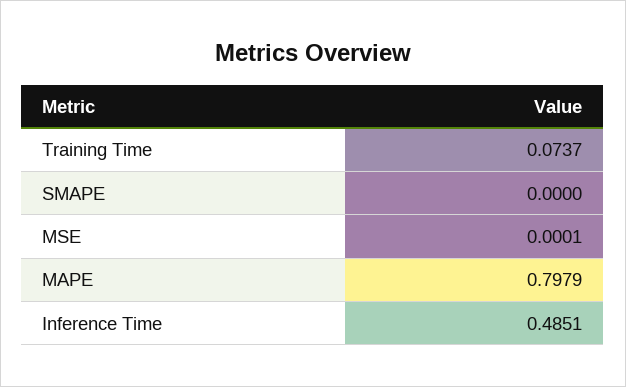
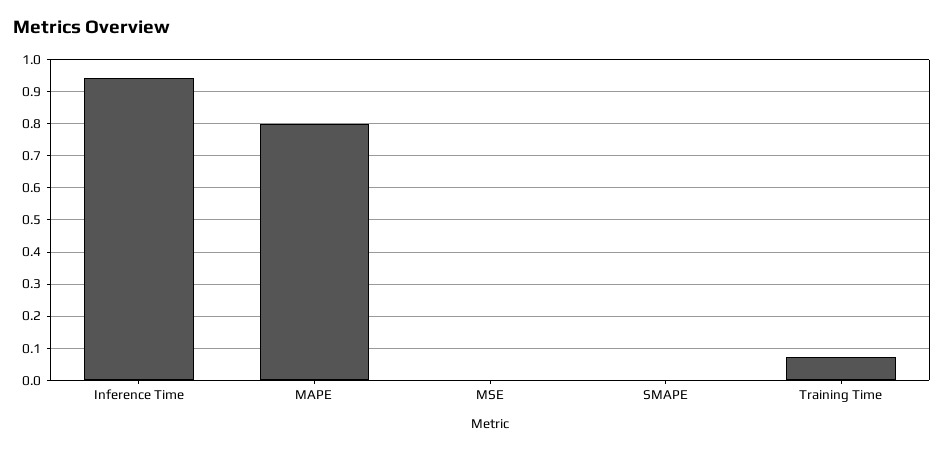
Inference Time: 0.4851 -> 0.94

